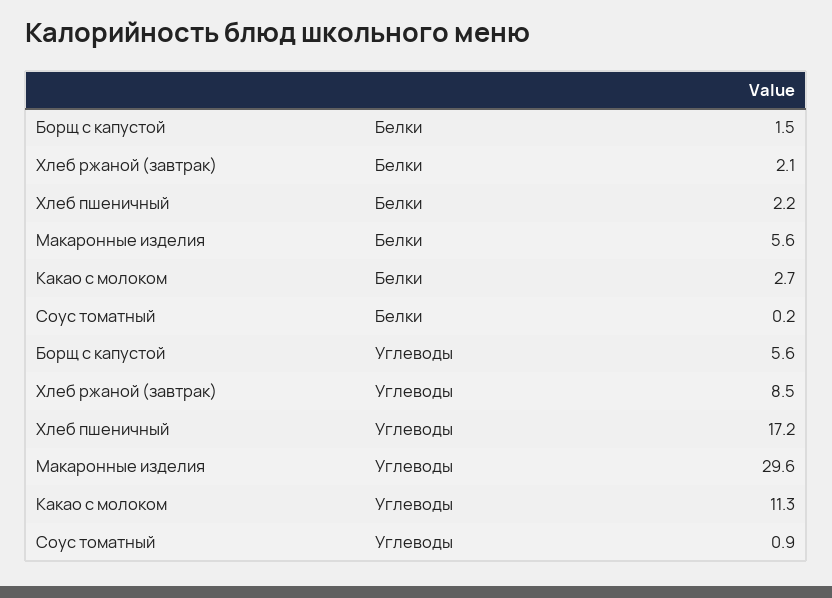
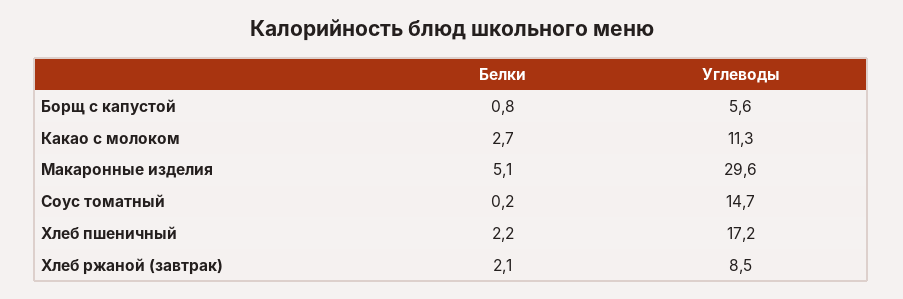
Борщ с капустой, Белки: 1.5 -> 0.8
Макаронные изделия, Белки: 5.6 -> 5.1
Соус томатный, Углеводы: 0.9 -> 14.7

